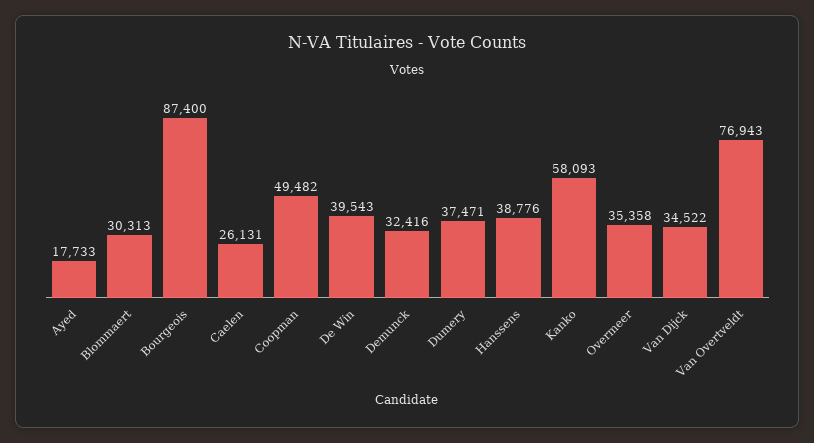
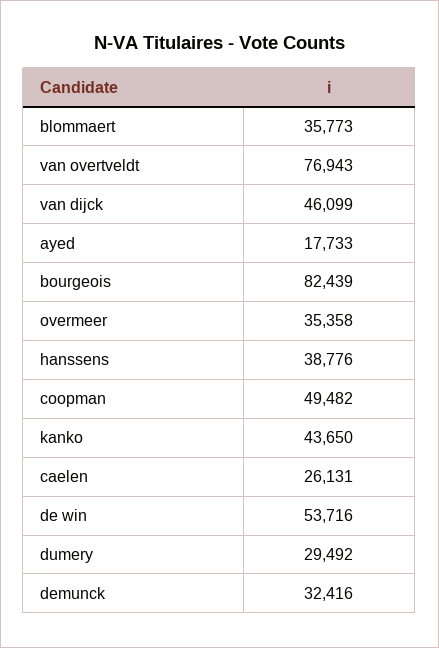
Blommaert: 30313 -> 35773
Bourgeois: 87400 -> 82439
De Win: 39543 -> 53716
Dumery: 37471 -> 29492
Kanko: 58093 -> 43650
Van Dijck: 34522 -> 46099

